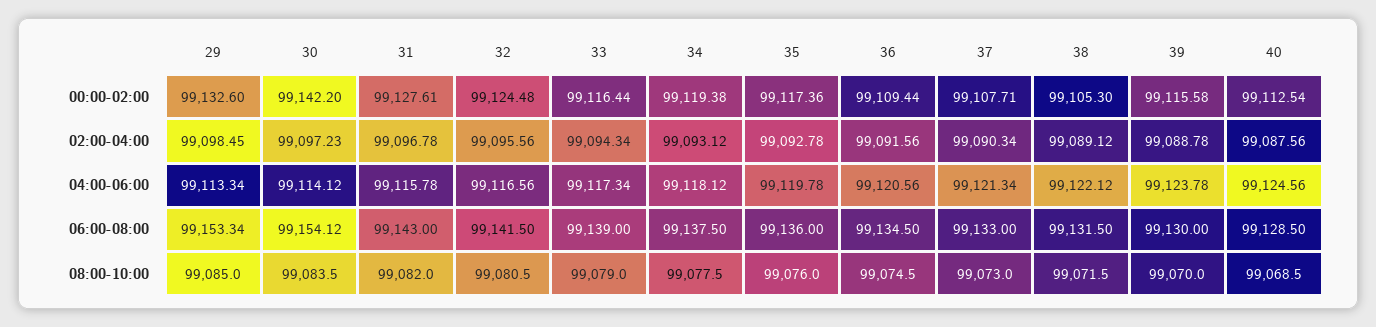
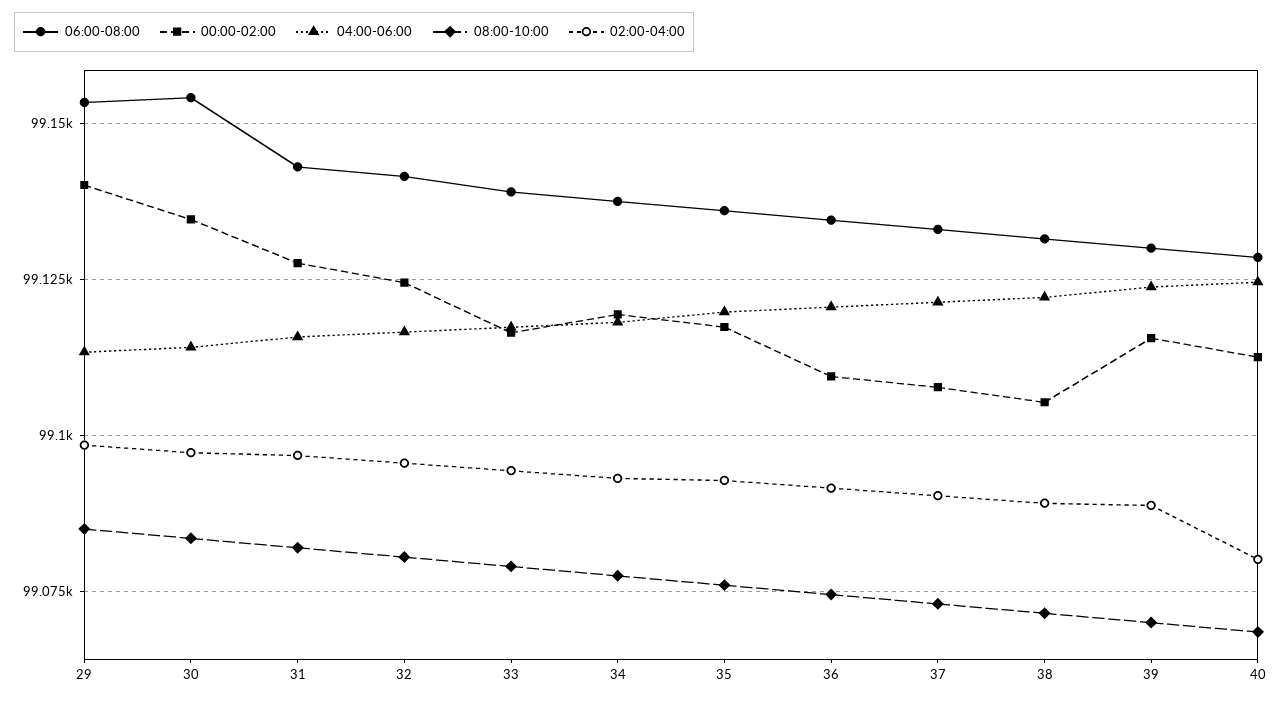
00:00-02:00, 29: 99132.6 -> 99140
00:00-02:00, 30: 99142.2 -> 99135
02:00-04:00, 40: 99087.56 -> 99080

